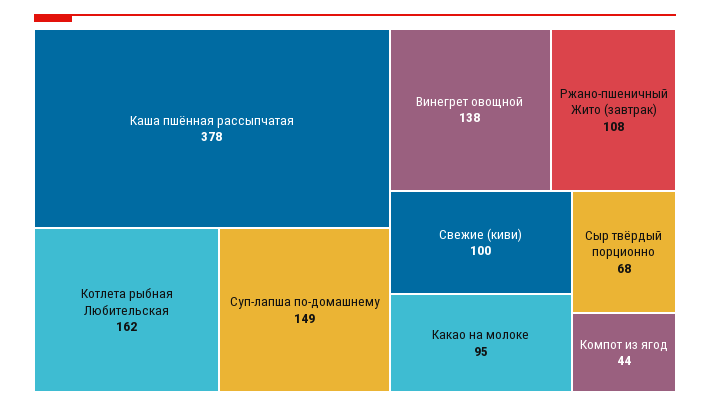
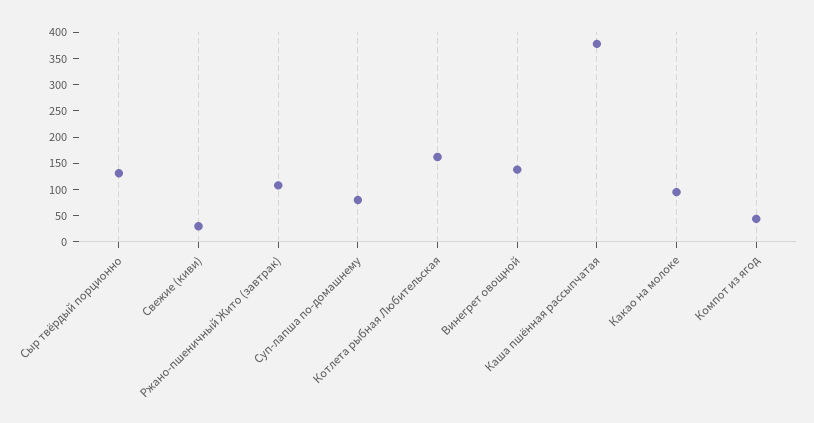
Суп-лапша по-домашнему: 149 -> 75
Свежие (киви): 100 -> 25
Сыр твёрдый порционно: 68 -> 125

